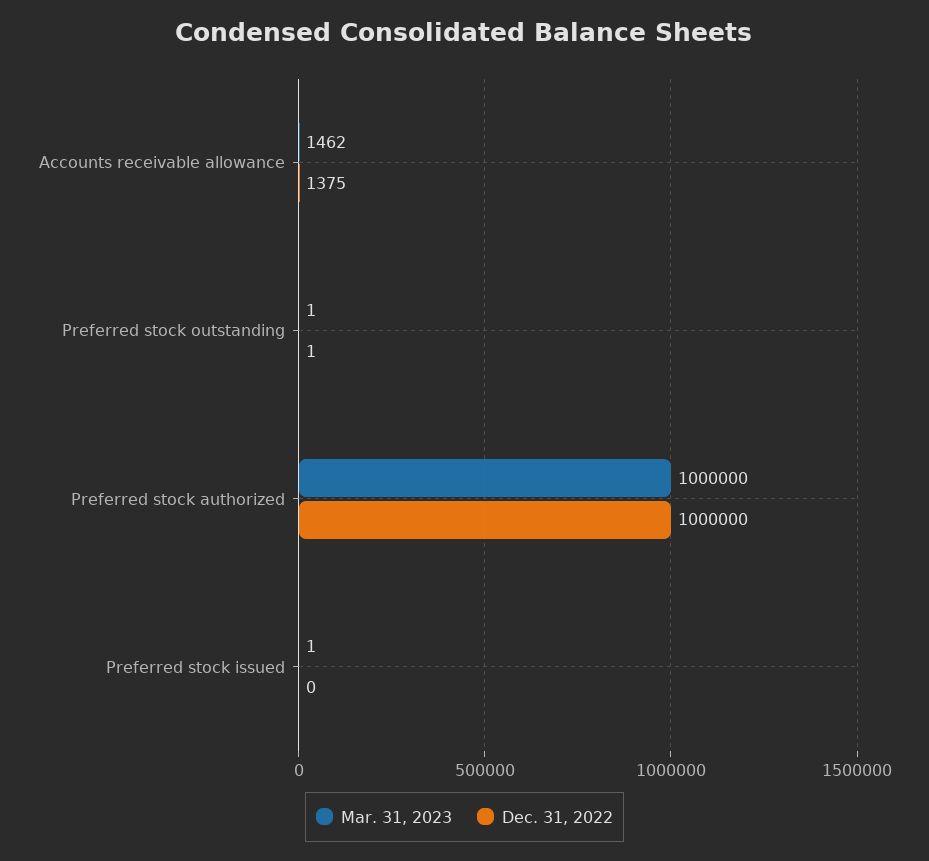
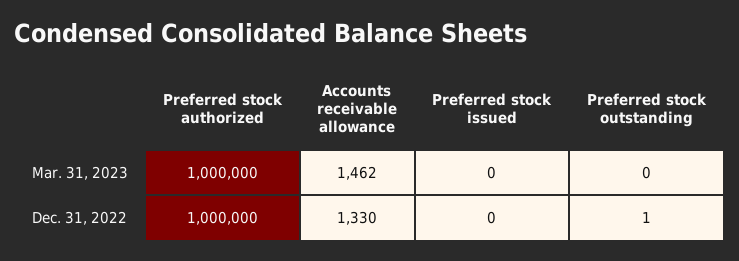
Dec. 31, 2022, Accounts receivable allowance: 1375 -> 1330
Mar. 31, 2023, Preferred stock outstanding: 1 -> 0
Mar. 31, 2023, Preferred stock issued: 1 -> 0

